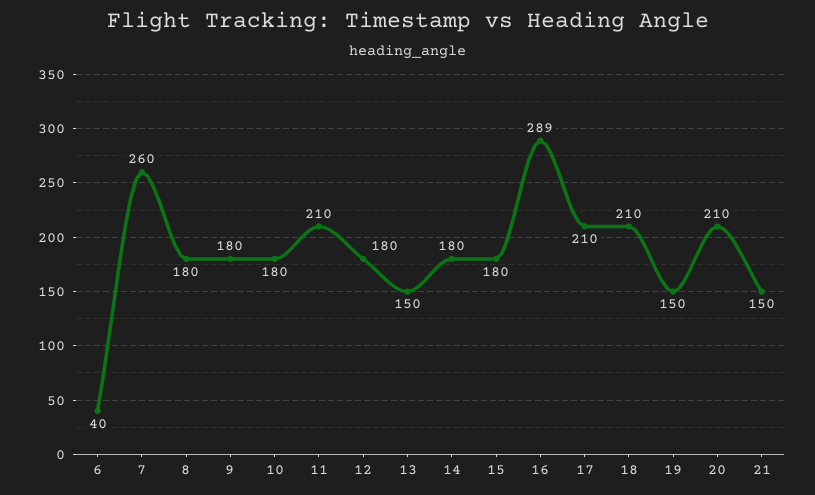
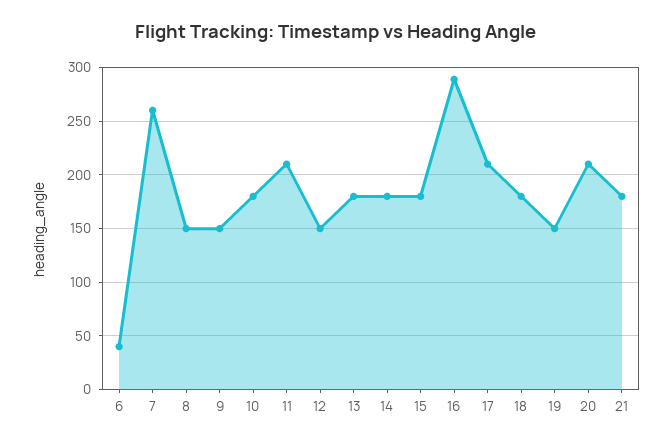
8: 180 -> 150
9: 180 -> 150
12: 180 -> 150
13: 150 -> 180
18: 210 -> 180
21: 150 -> 180

